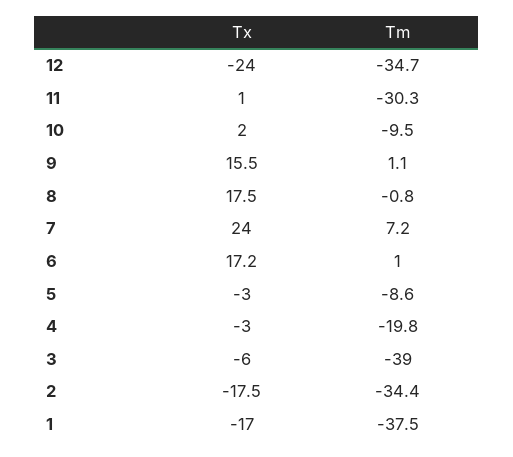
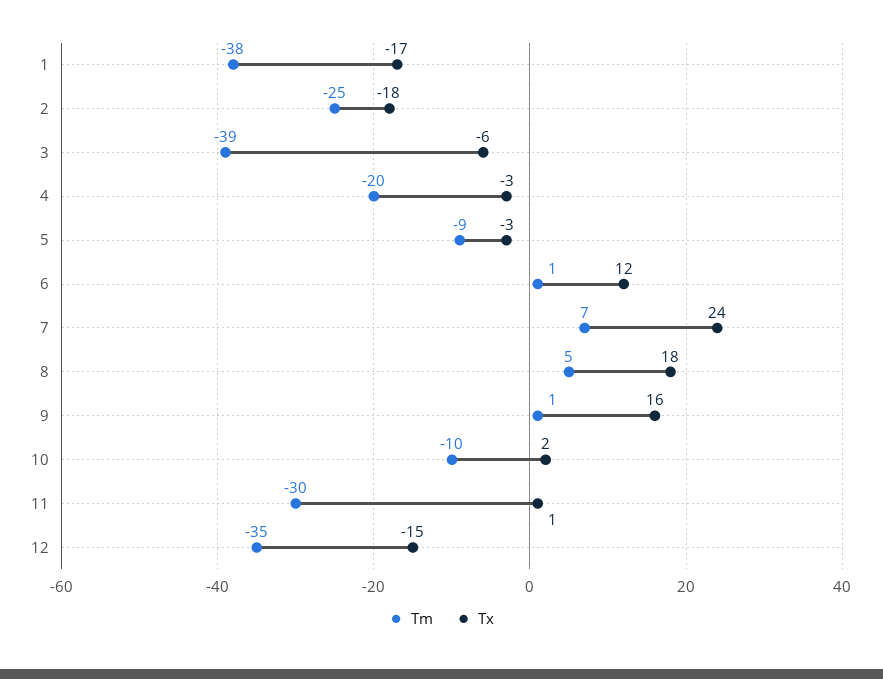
Tx, 12: -24 -> -15
Tm, 8: -0.8 -> 5
Tx, 6: 17.2 -> 12
Tm, 2: -34.4 -> -25

